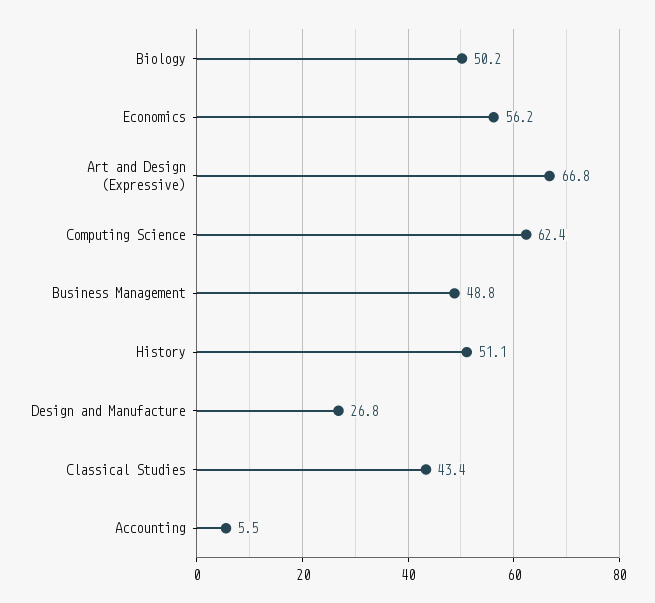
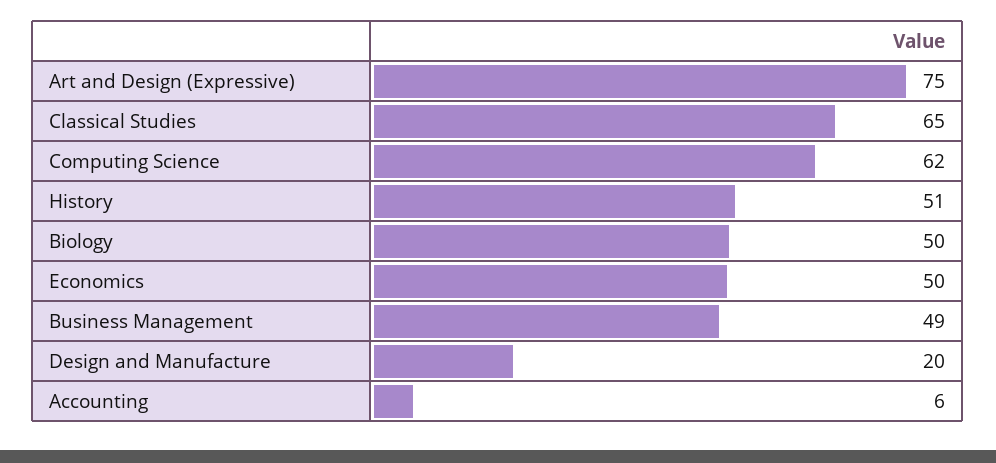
Economics: 56.2 -> 50
Art and Design (Expressive): 66.8 -> 75
Design and Manufacture: 26.8 -> 20
Classical Studies: 43.4 -> 65

